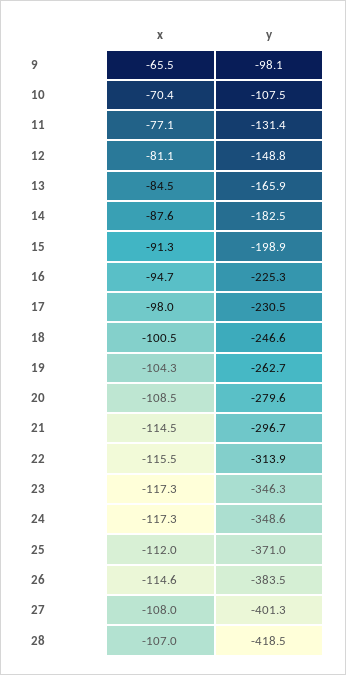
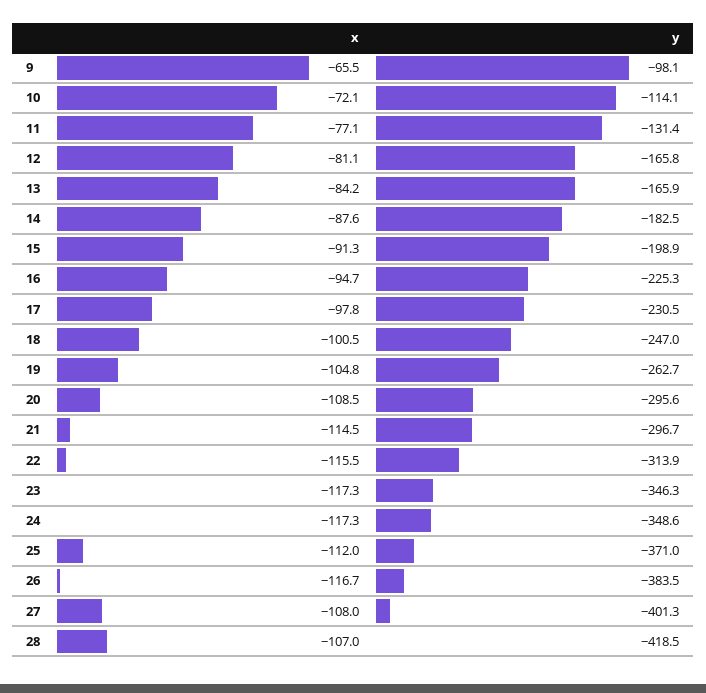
x, 10: -70.4 -> -72.1
y, 10: -107.5 -> -114.1
y, 12: -148.8 -> -165.8
x, 13: -84.5 -> -84.2
x, 17: -98 -> -97.8
y, 18: -246.6 -> -247
x, 19: -104.3 -> -104.8
y, 20: -279.6 -> -295.6
x, 26: -114.6 -> -116.7

